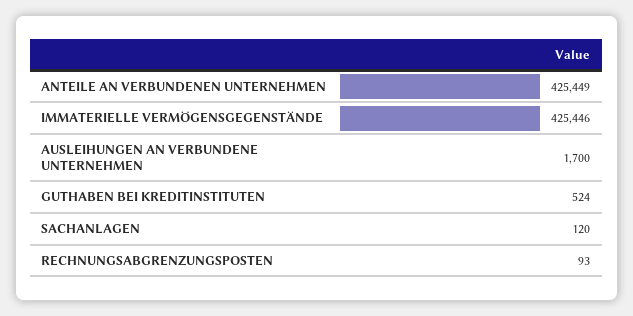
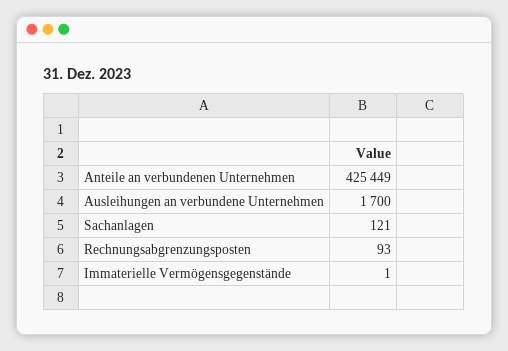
IMMATERIELLE VERMÖGENSGEGENSTÄNDE: 425446 -> 1
GUTHABEN BEI KREDITINSTITUTEN: 524 -> none
SACHANLAGEN: 120 -> 121

